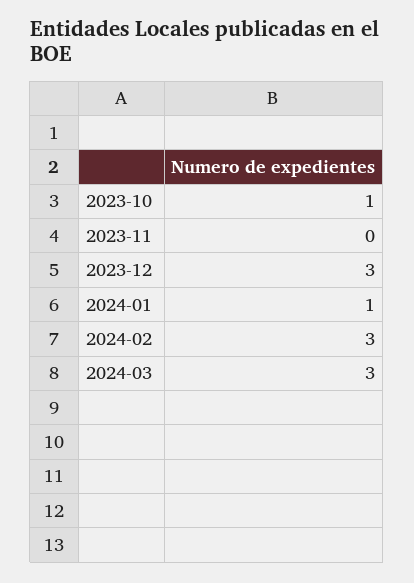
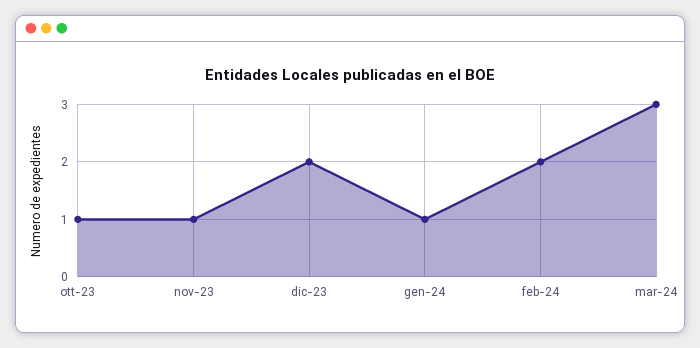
2023-11: 0 -> 1
2023-12: 3 -> 2
2024-02: 3 -> 2

